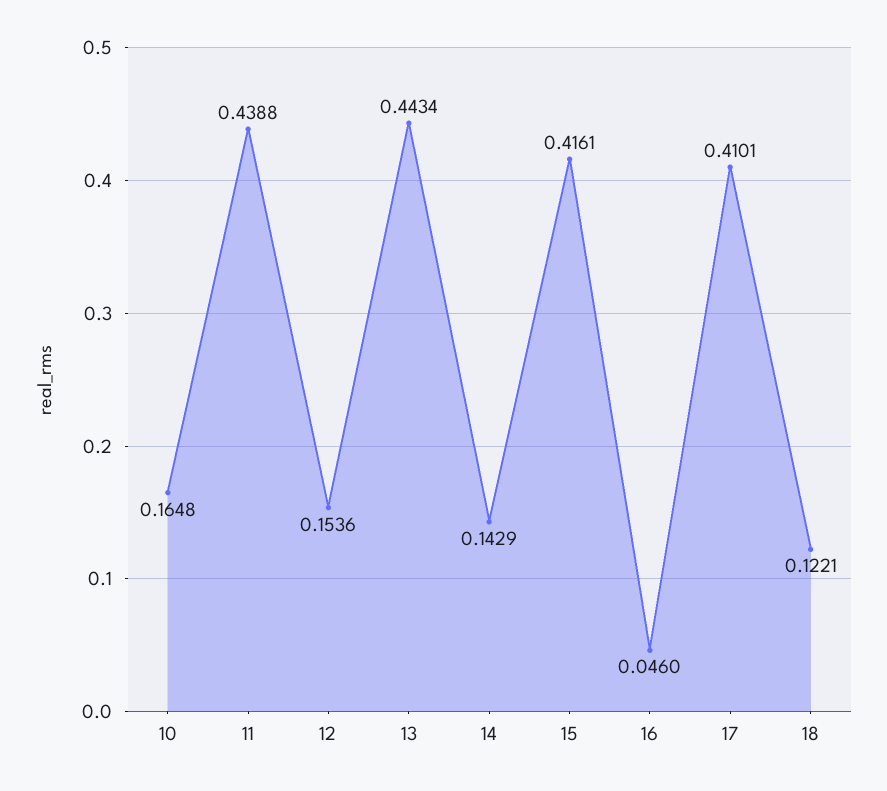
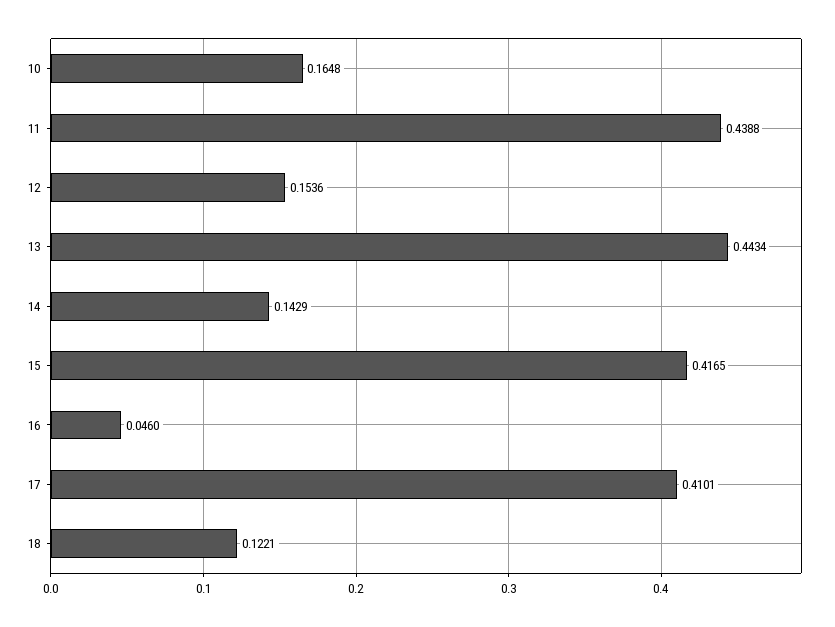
15: 0.4161 -> 0.4165

